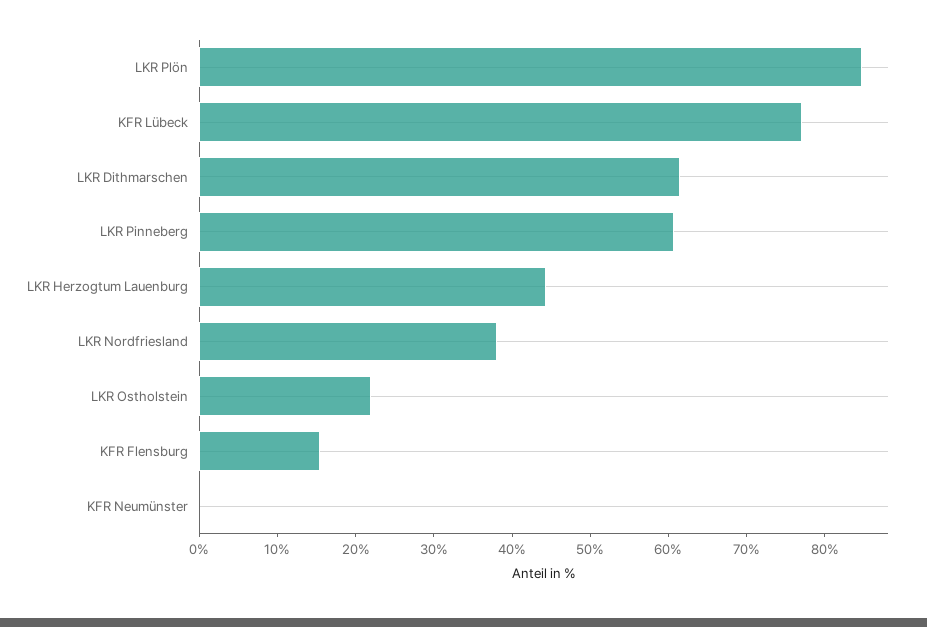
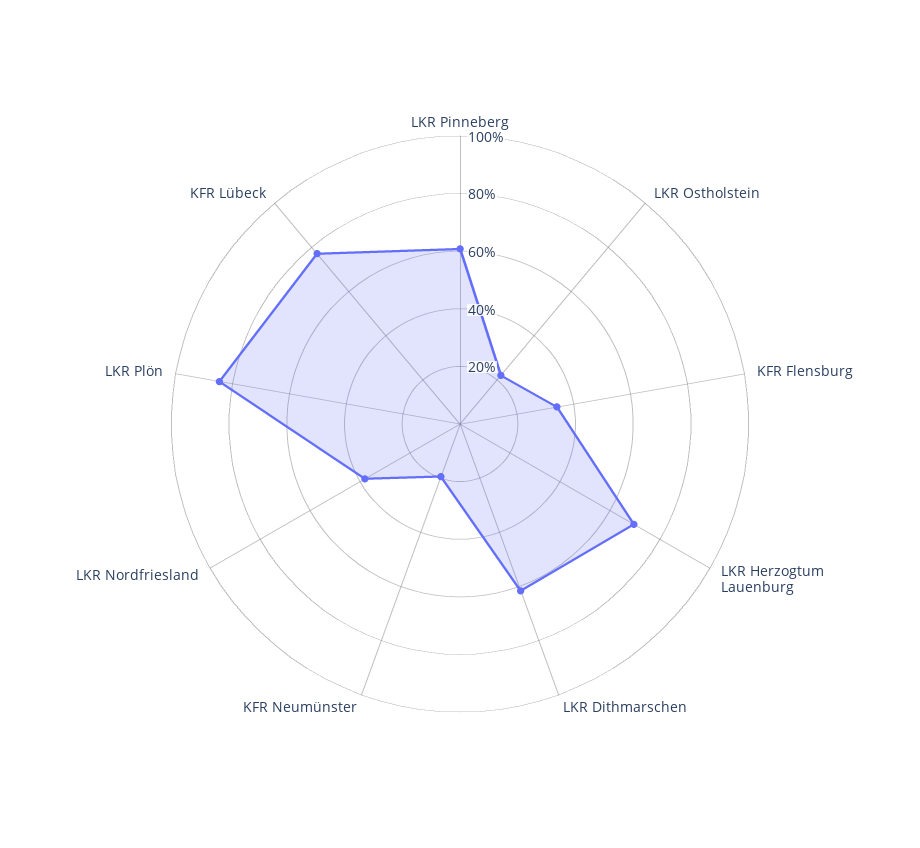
LKR Herzogtum Lauenburg: 44 -> 70
KFR Flensburg: 16 -> 35
KFR Neumünster: 0 -> 20

